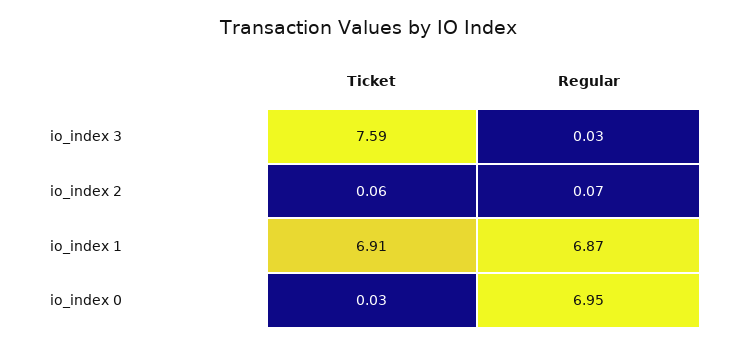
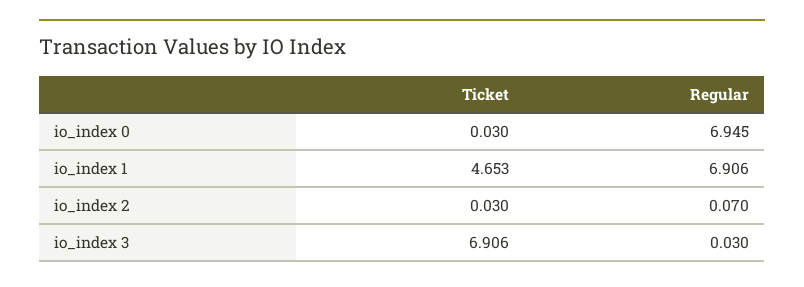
Ticket, io_index 3: 7.59 -> 6.906
Ticket, io_index 2: 0.06 -> 0.03
Ticket, io_index 1: 6.91 -> 4.653
Regular, io_index 1: 6.87 -> 6.906

